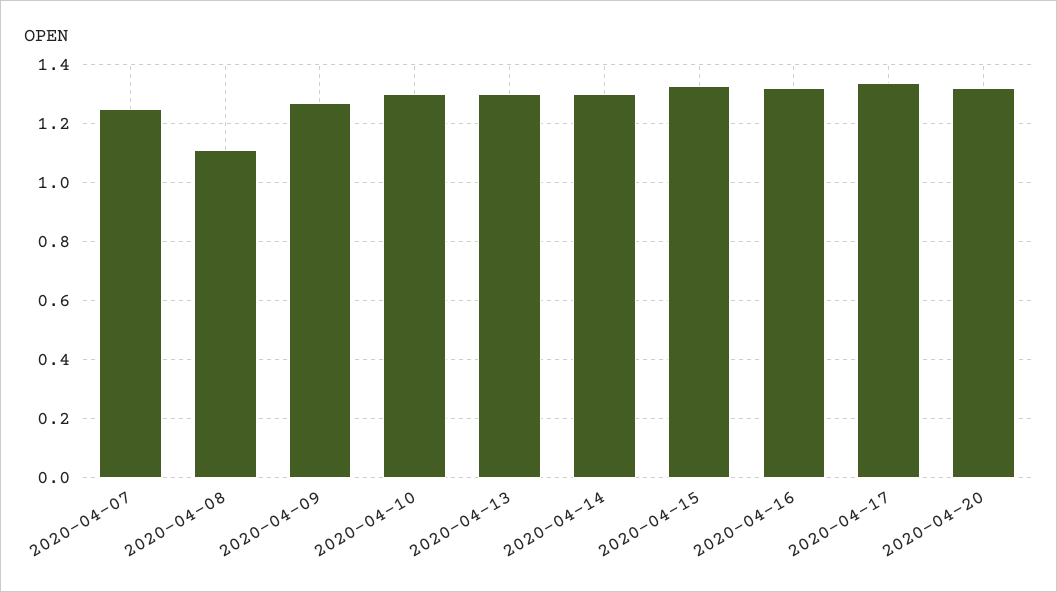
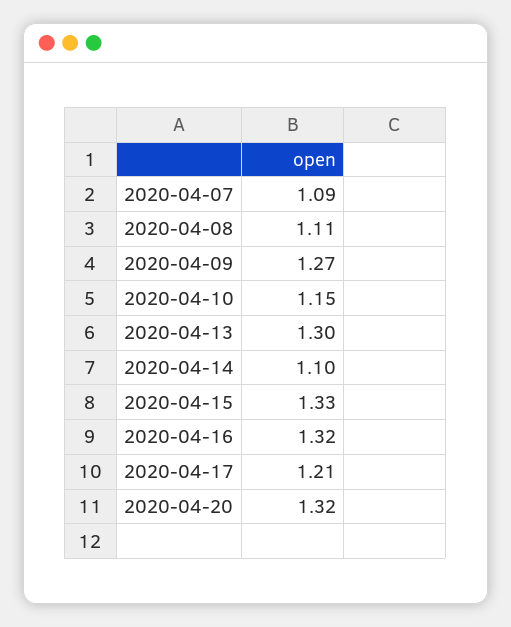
2020-04-07: 1.25 -> 1.09
2020-04-10: 1.3 -> 1.15
2020-04-14: 1.3 -> 1.1
2020-04-17: 1.35 -> 1.21

